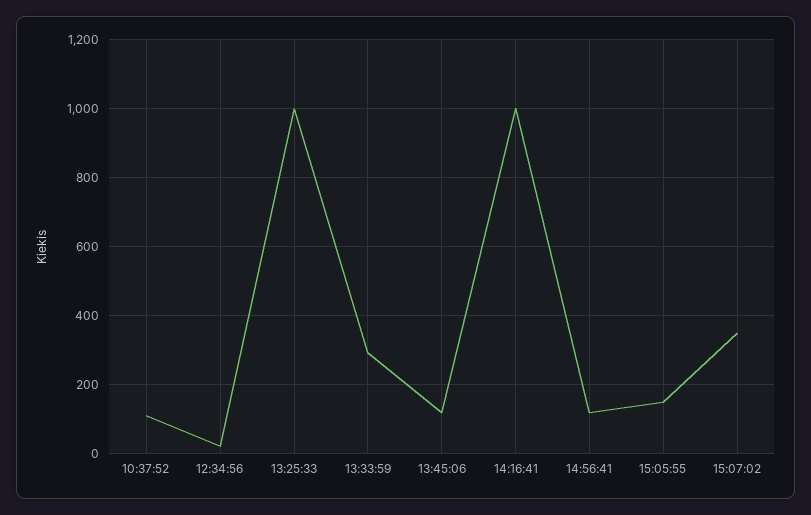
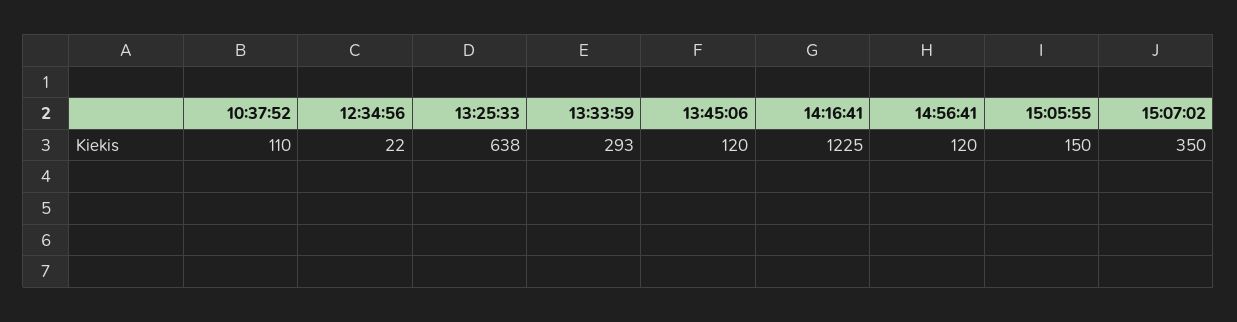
13:25:33: 1000 -> 638
14:16:41: 1000 -> 1225

